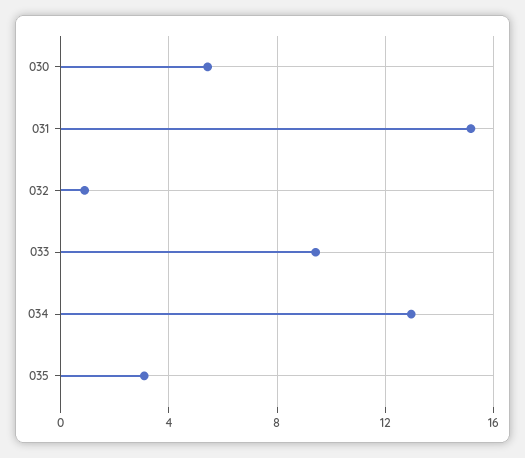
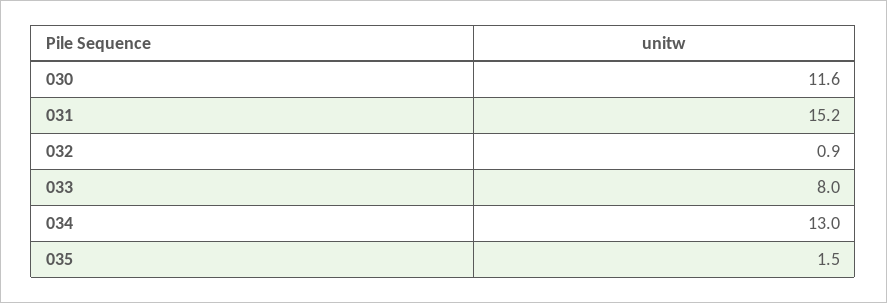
030: 5.5 -> 11.6
033: 9.5 -> 8
035: 3 -> 1.5

